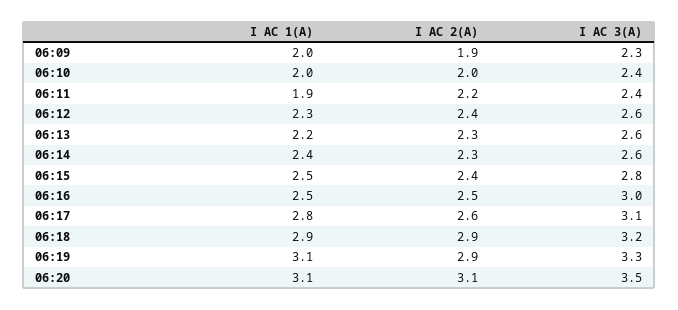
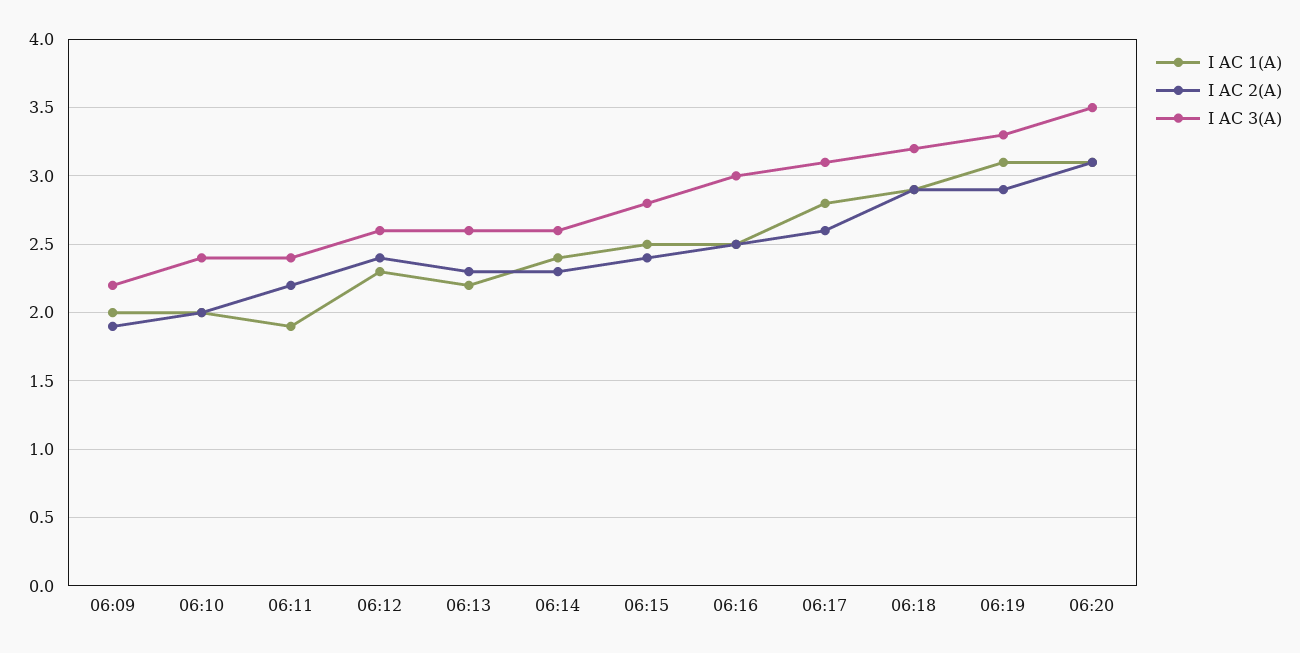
I AC 3(A), 06:09: 2.3 -> 2.2

